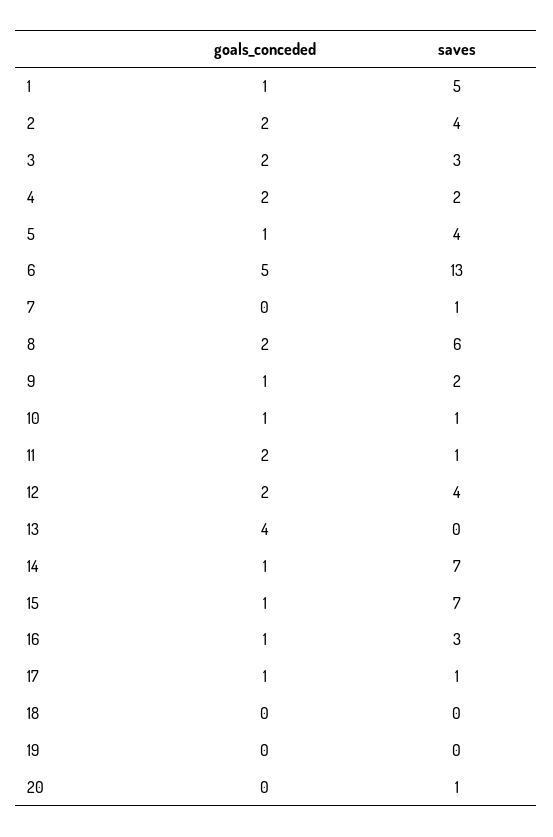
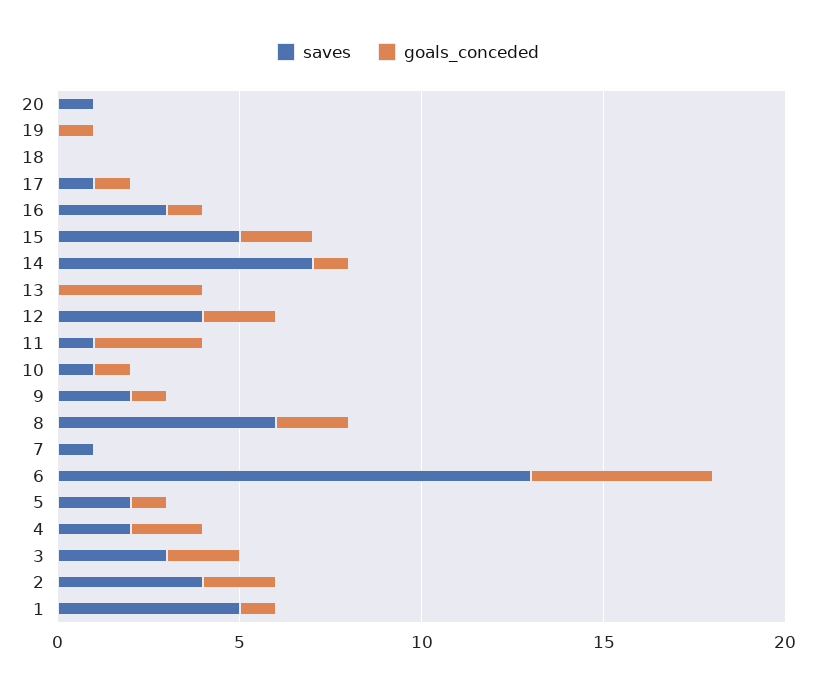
saves, 5: 4 -> 2
goals_conceded, 11: 2 -> 3
goals_conceded, 15: 1 -> 2
saves, 15: 7 -> 5
goals_conceded, 19: 0 -> 1

